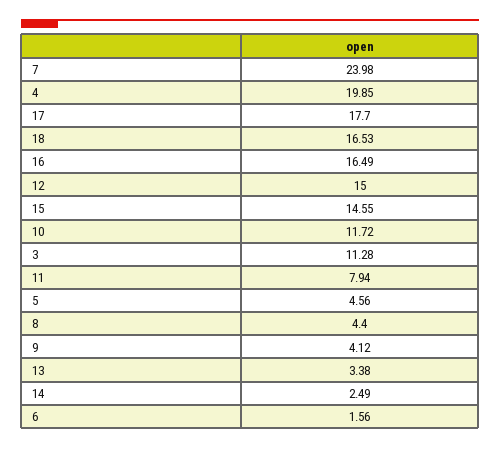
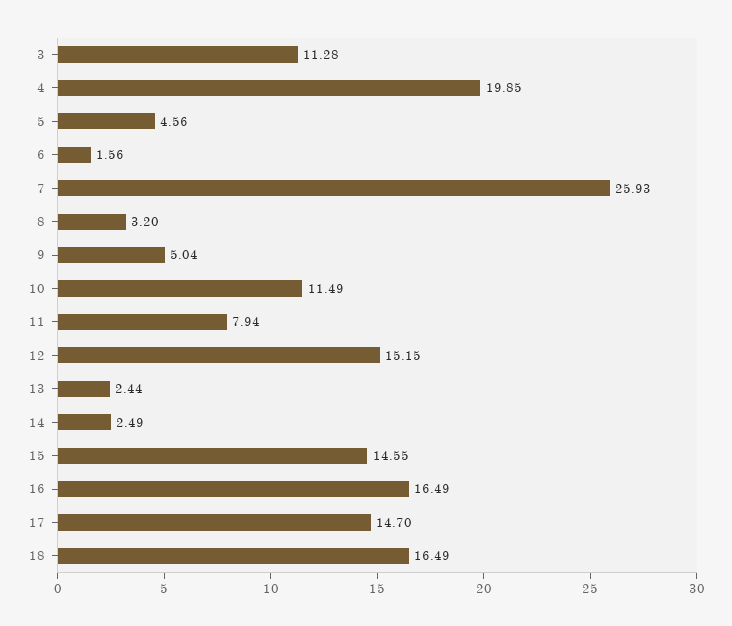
7: 23.98 -> 25.93
17: 17.7 -> 14.7
18: 16.53 -> 16.49
12: 15 -> 15.15
10: 11.72 -> 11.49
8: 4.4 -> 3.2
9: 4.12 -> 5.04
13: 3.38 -> 2.44

